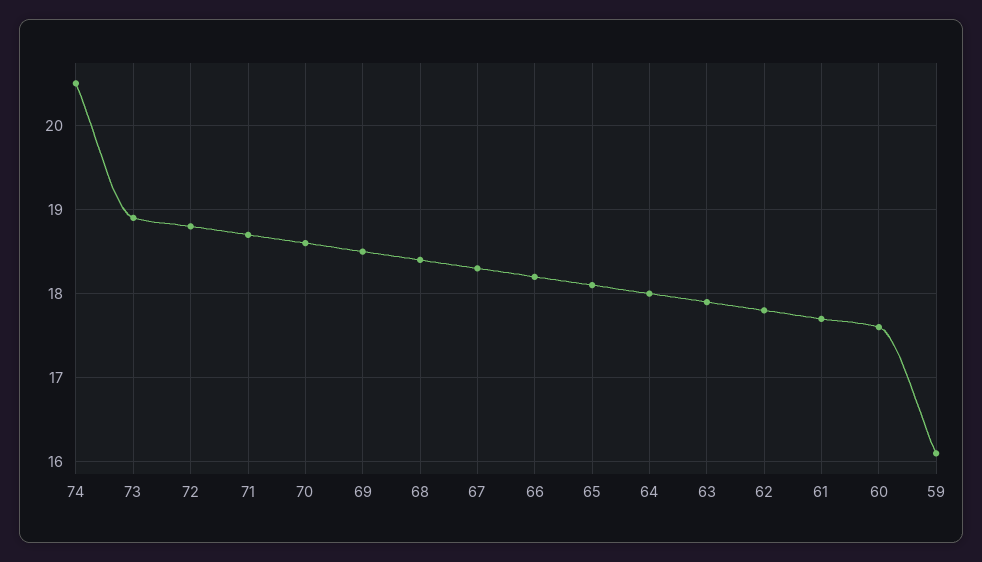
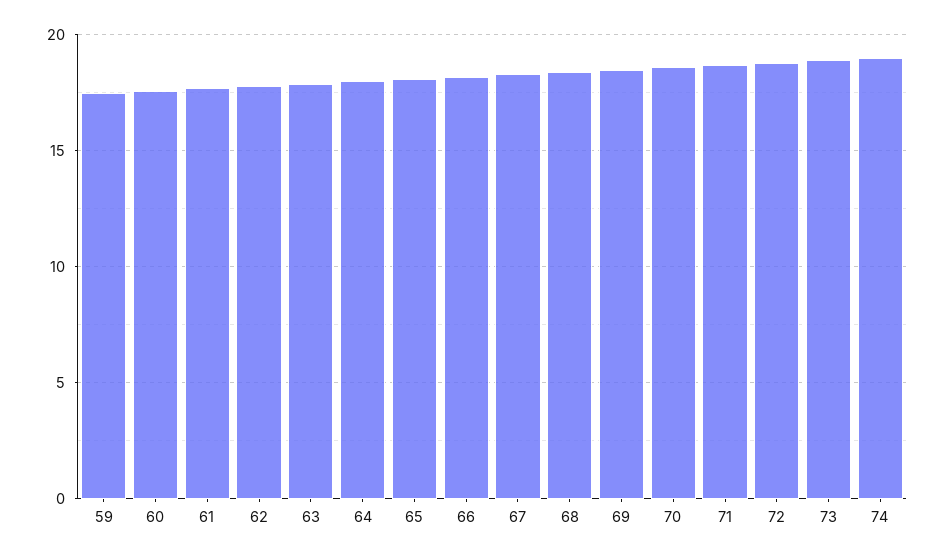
74: 20.5 -> 19
59: 16.1 -> 17.5

